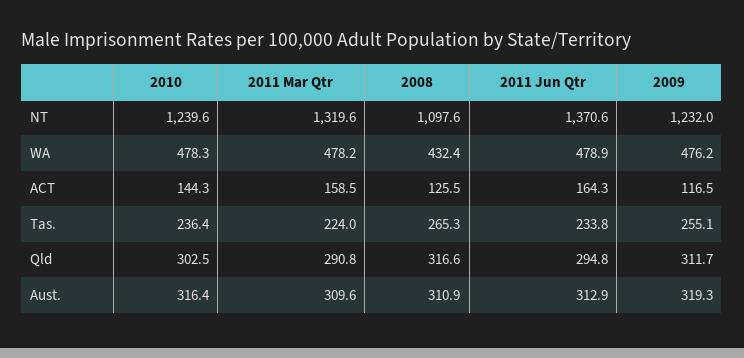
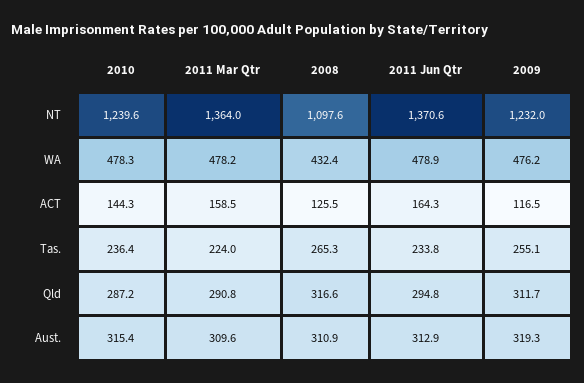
2011 Mar Qtr, NT: 1319.6 -> 1364
2010, Qld: 302.5 -> 287.2
2010, Aust.: 316.4 -> 315.4

